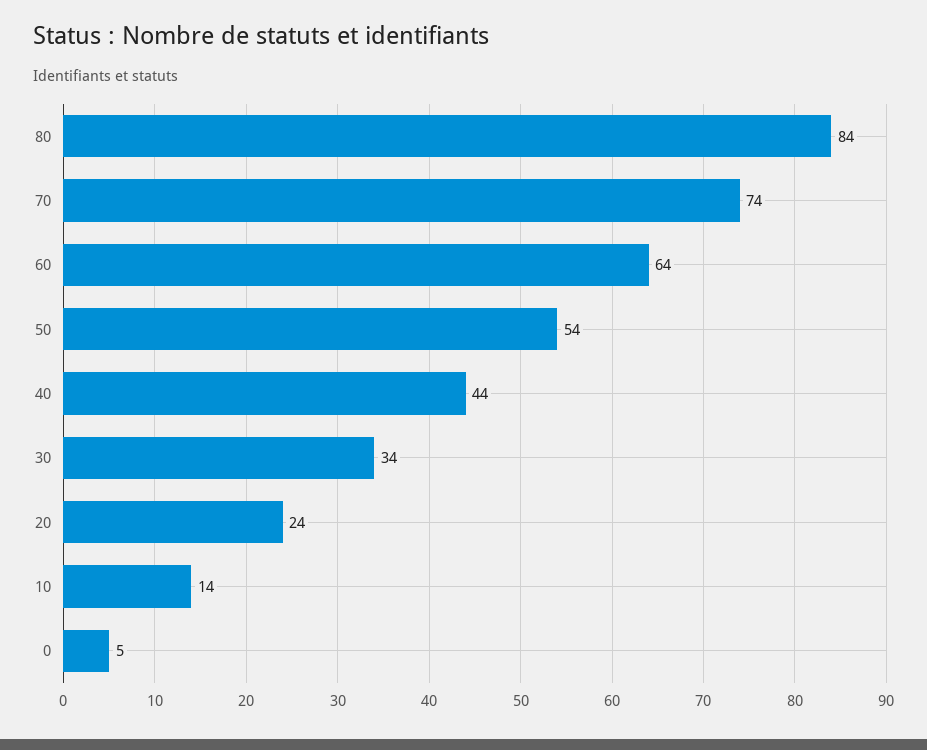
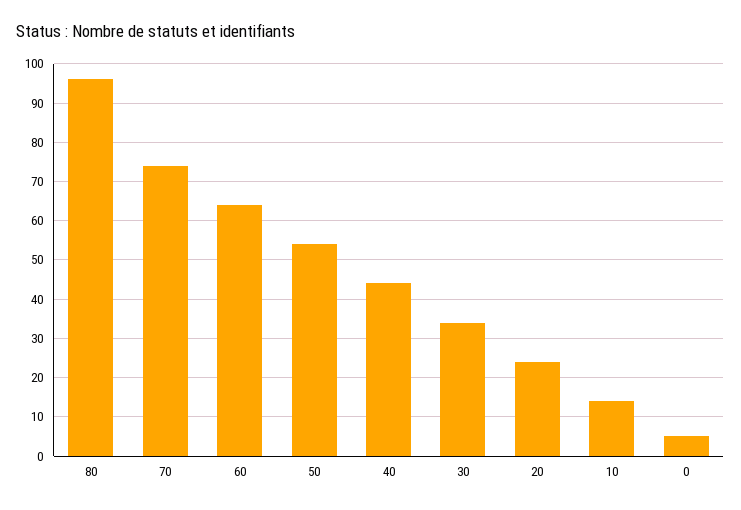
80: 84 -> 95

